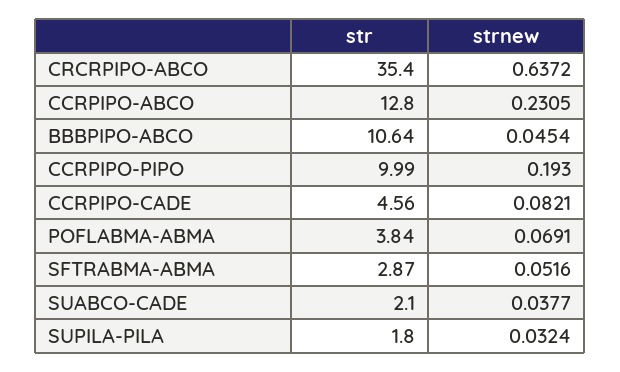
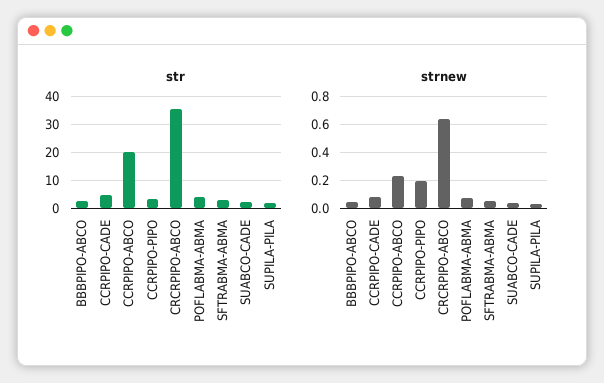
str, CCRPIPO-ABCO: 12.8 -> 20
str, BBBPIPO-ABCO: 10.64 -> 2.5
str, CCRPIPO-PIPO: 9.99 -> 2.5

